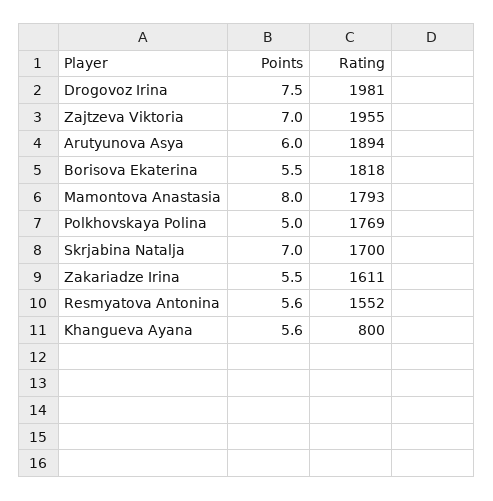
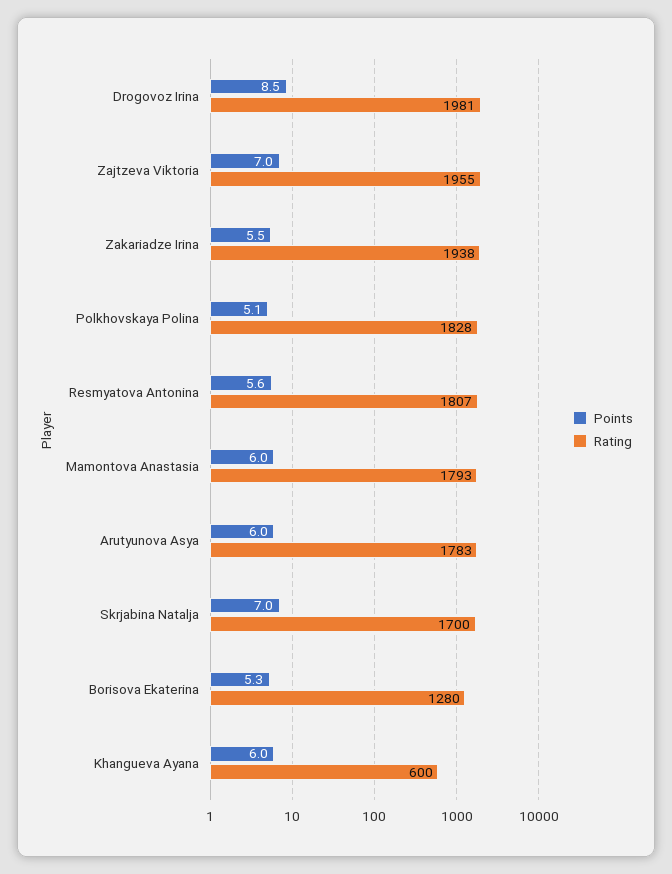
Points, Drogovoz Irina: 7.5 -> 8.5
Rating, Arutyunova Asya: 1894 -> 1783
Points, Borisova Ekaterina: 5.5 -> 5.3
Rating, Borisova Ekaterina: 1818 -> 1280
Points, Mamontova Anastasia: 8 -> 6
Points, Polkhovskaya Polina: 5 -> 5.1
Rating, Polkhovskaya Polina: 1769 -> 1828
Rating, Zakariadze Irina: 1611 -> 1938
Rating, Resmyatova Antonina: 1552 -> 1807
Points, Khangueva Ayana: 5.6 -> 6
Rating, Khangueva Ayana: 800 -> 600

